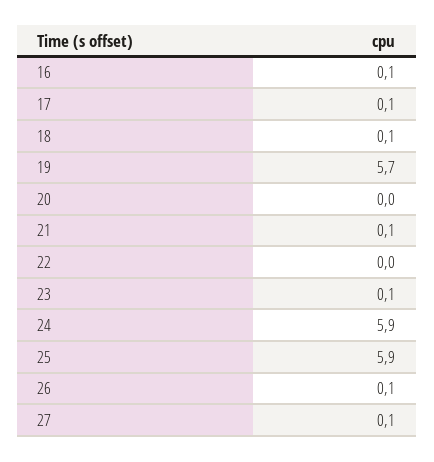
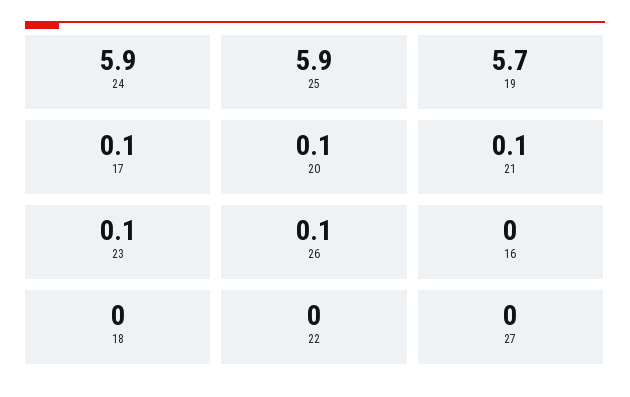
16: 0.1 -> 0
18: 0.1 -> 0
20: 0 -> 0.1
27: 0.1 -> 0

